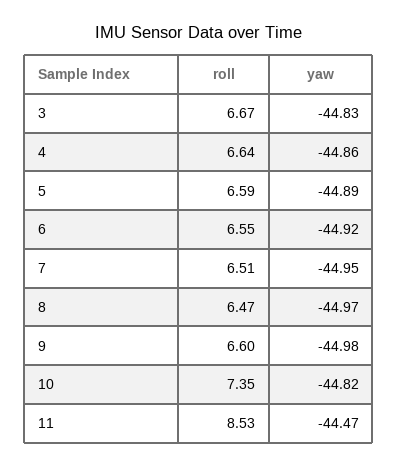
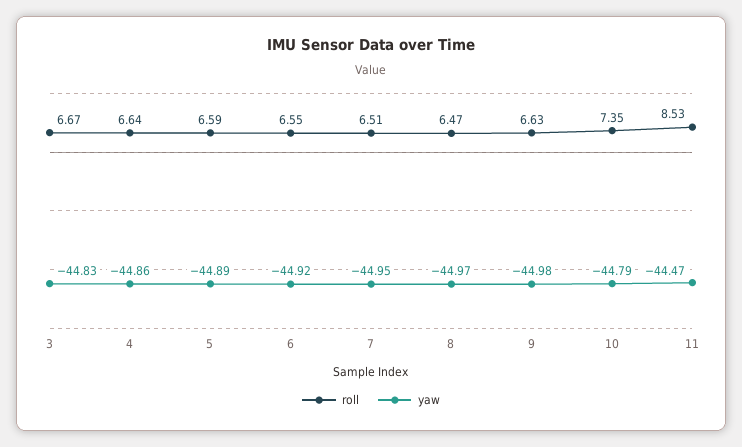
roll, 9: 6.6 -> 6.63
yaw, 10: -44.82 -> -44.79

